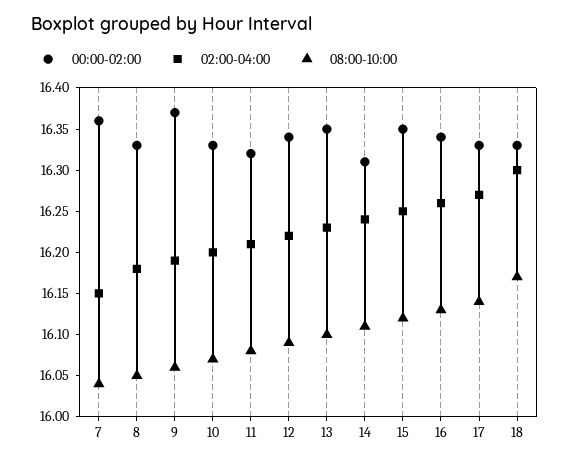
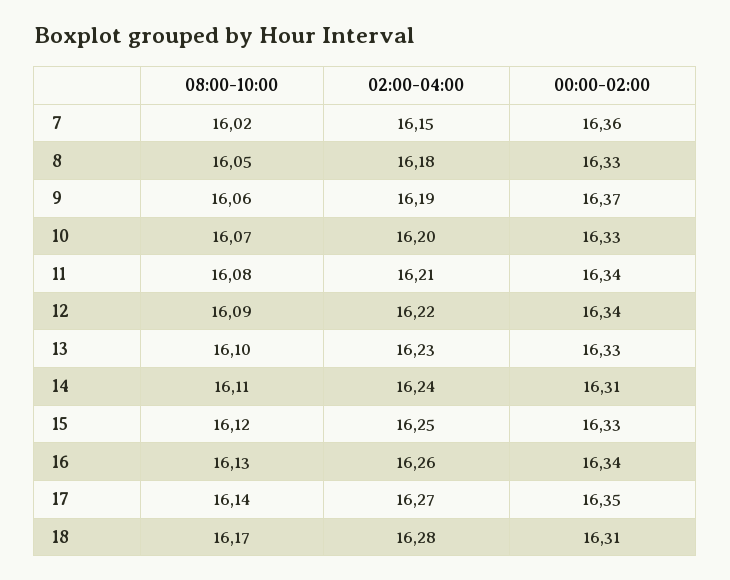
08:00-10:00, 7: 16.04 -> 16.02
00:00-02:00, 11: 16.32 -> 16.34
00:00-02:00, 13: 16.35 -> 16.33
00:00-02:00, 15: 16.35 -> 16.33
00:00-02:00, 17: 16.33 -> 16.35
00:00-02:00, 18: 16.33 -> 16.31
02:00-04:00, 18: 16.3 -> 16.28

